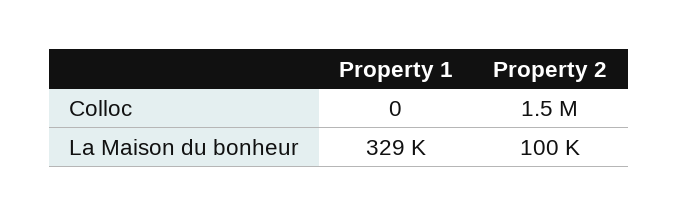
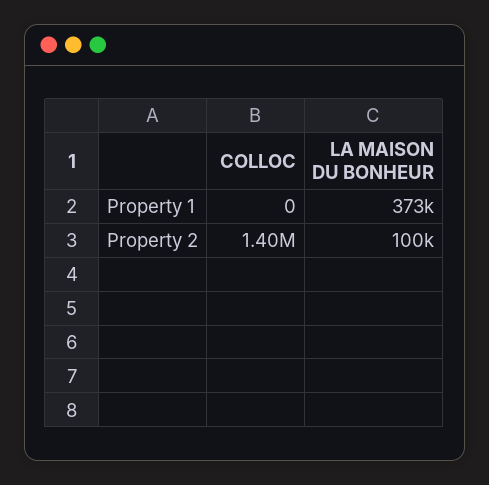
Property 2, Colloc: 1500000 -> 1400000
Property 1, La Maison du bonheur: 329000 -> 373000

